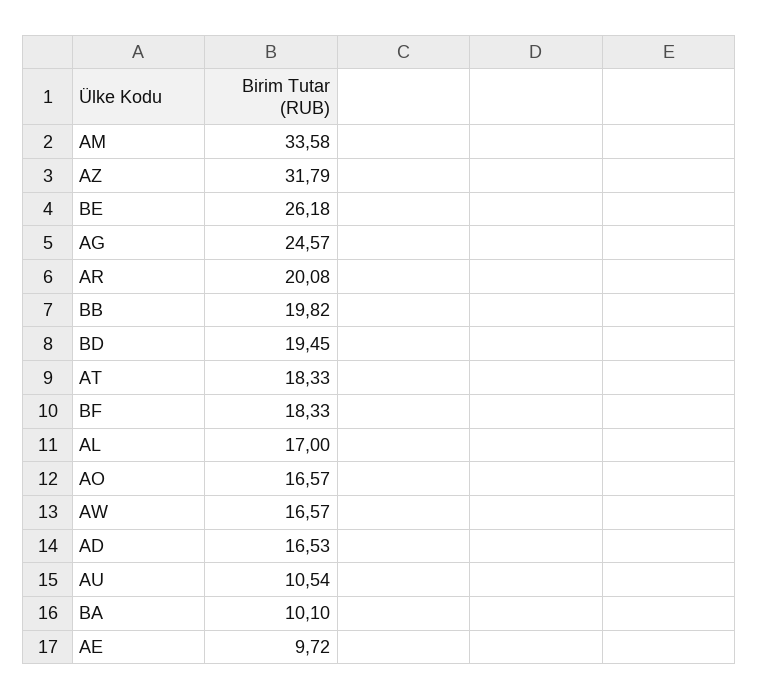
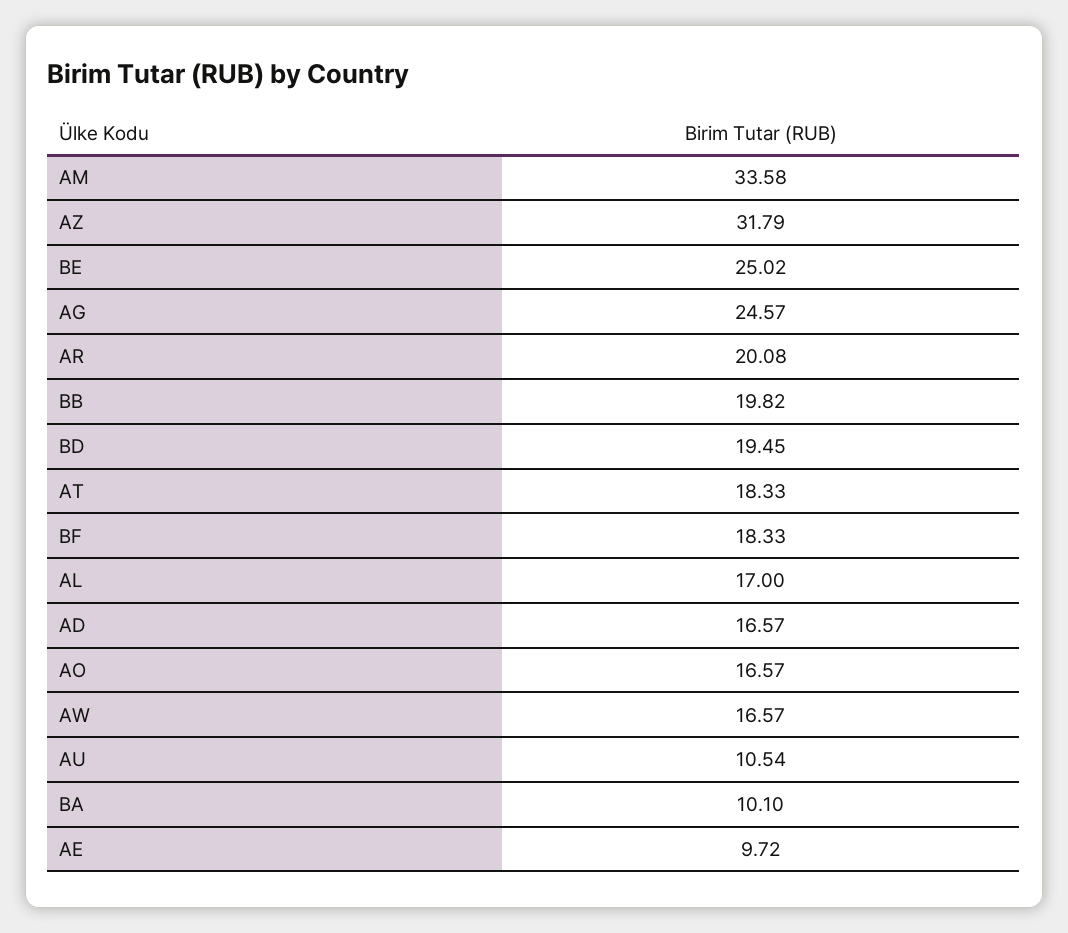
BE: 26.18 -> 25.02
AD: 16.53 -> 16.57

